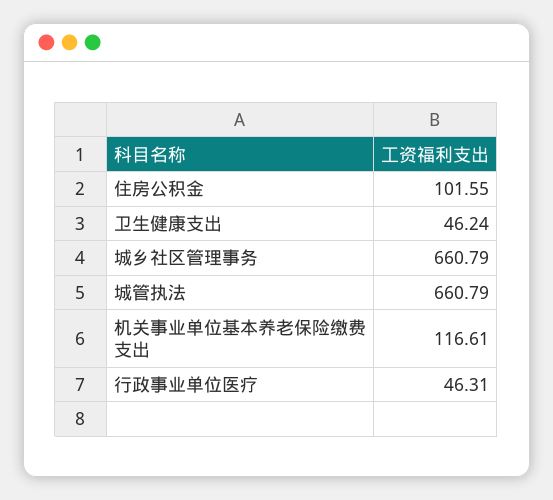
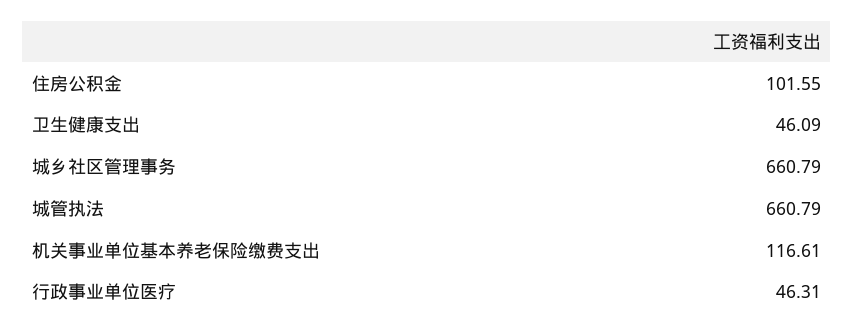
卫生健康支出: 46.24 -> 46.09

